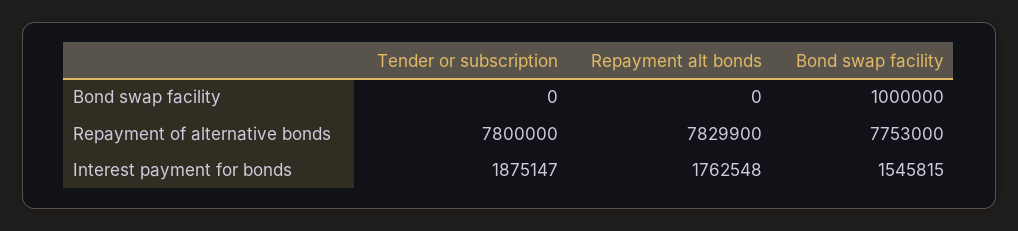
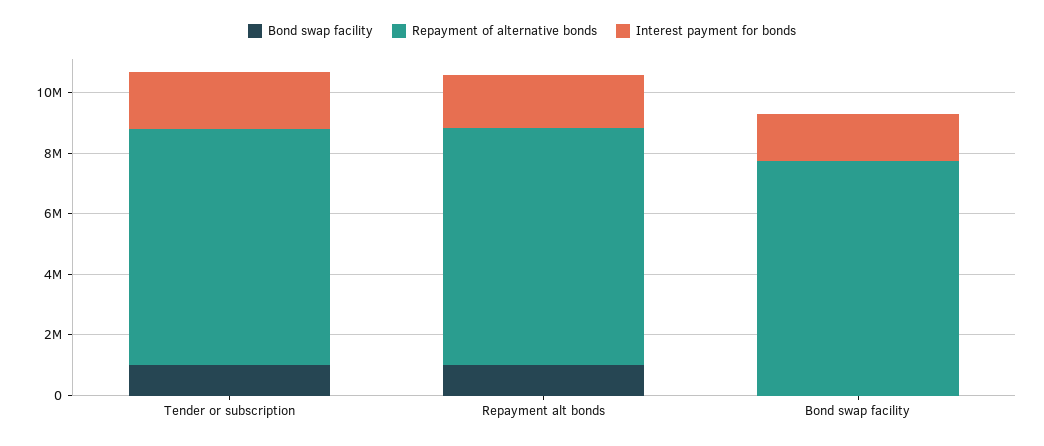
Bond swap facility, Tender or subscription: 0 -> 1000000
Bond swap facility, Repayment alt bonds: 0 -> 1000000
Bond swap facility, Bond swap facility: 1000000 -> 0

